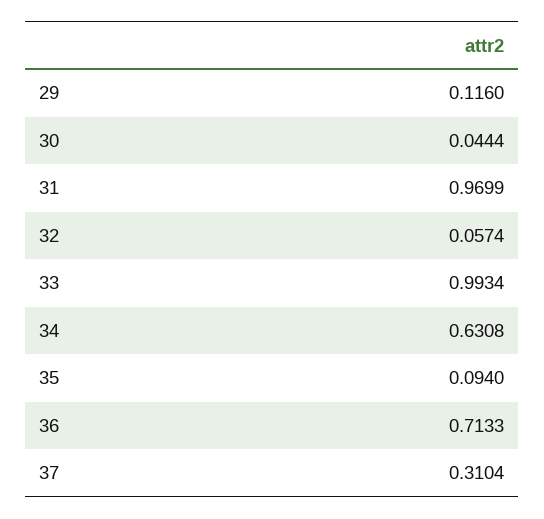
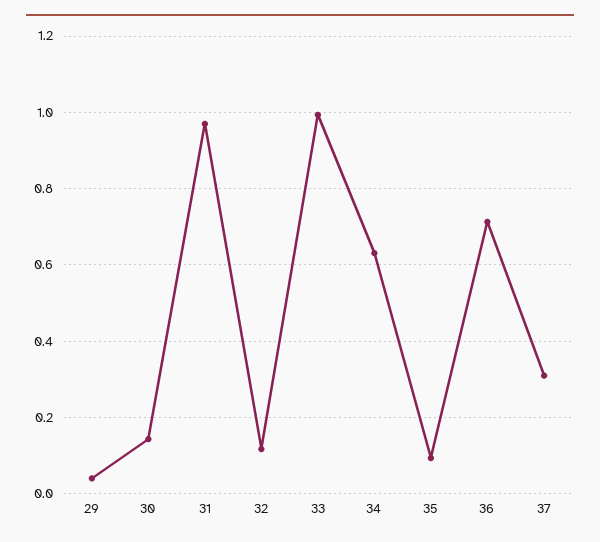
29: 0.116 -> 0.04
30: 0.0444 -> 0.14
32: 0.0574 -> 0.12

